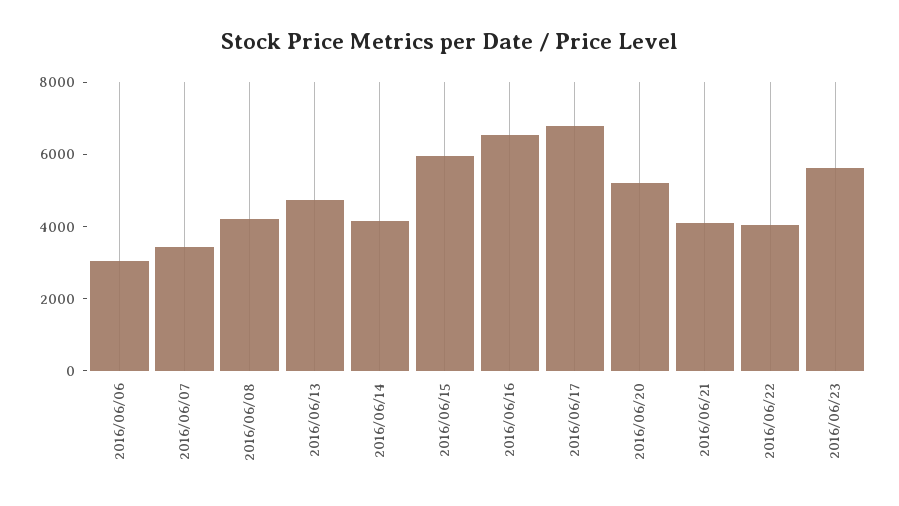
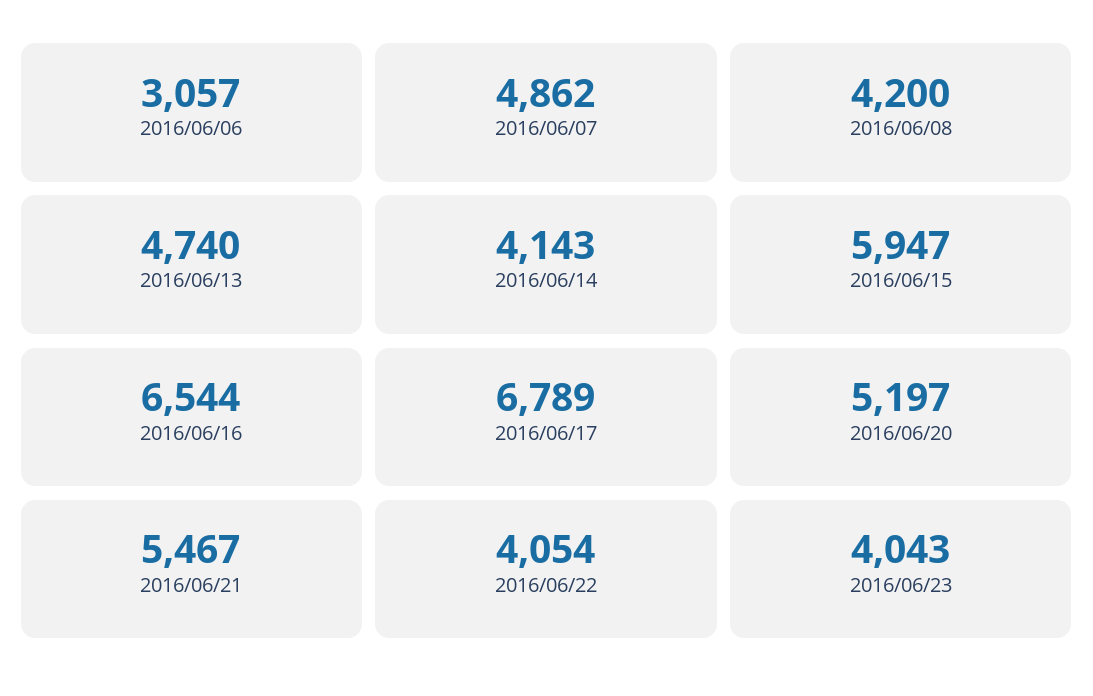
2016/06/07: 3500 -> 4862
2016/06/21: 4000 -> 5467
2016/06/23: 5500 -> 4043

